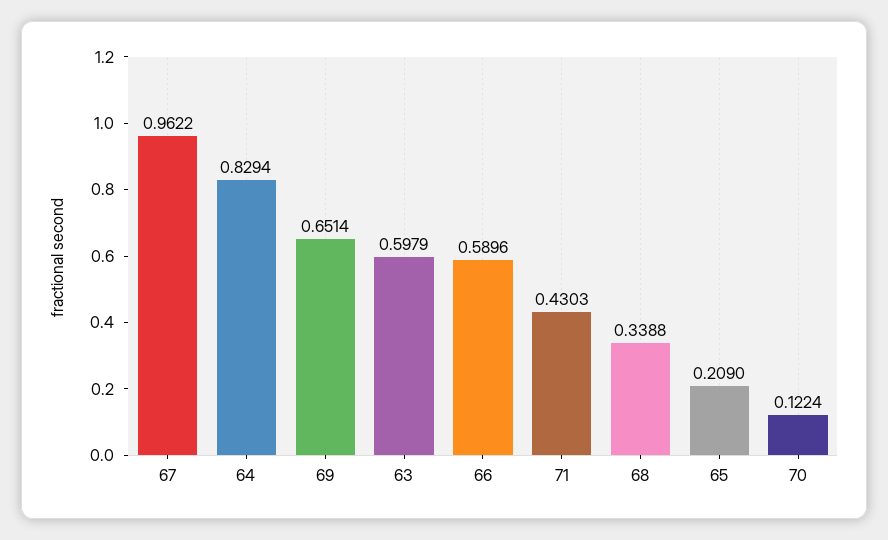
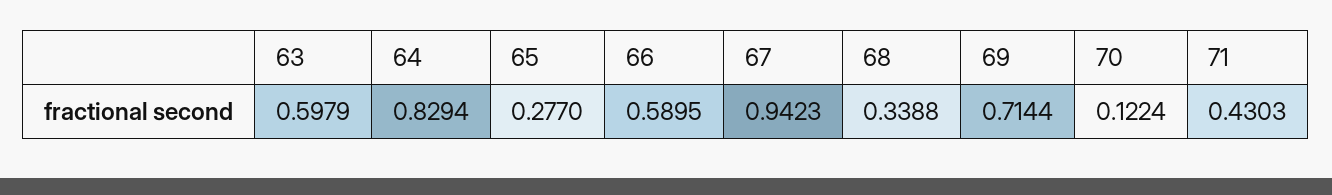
67: 0.9622 -> 0.9423
69: 0.6514 -> 0.7144
66: 0.5896 -> 0.5895
65: 0.209 -> 0.277

